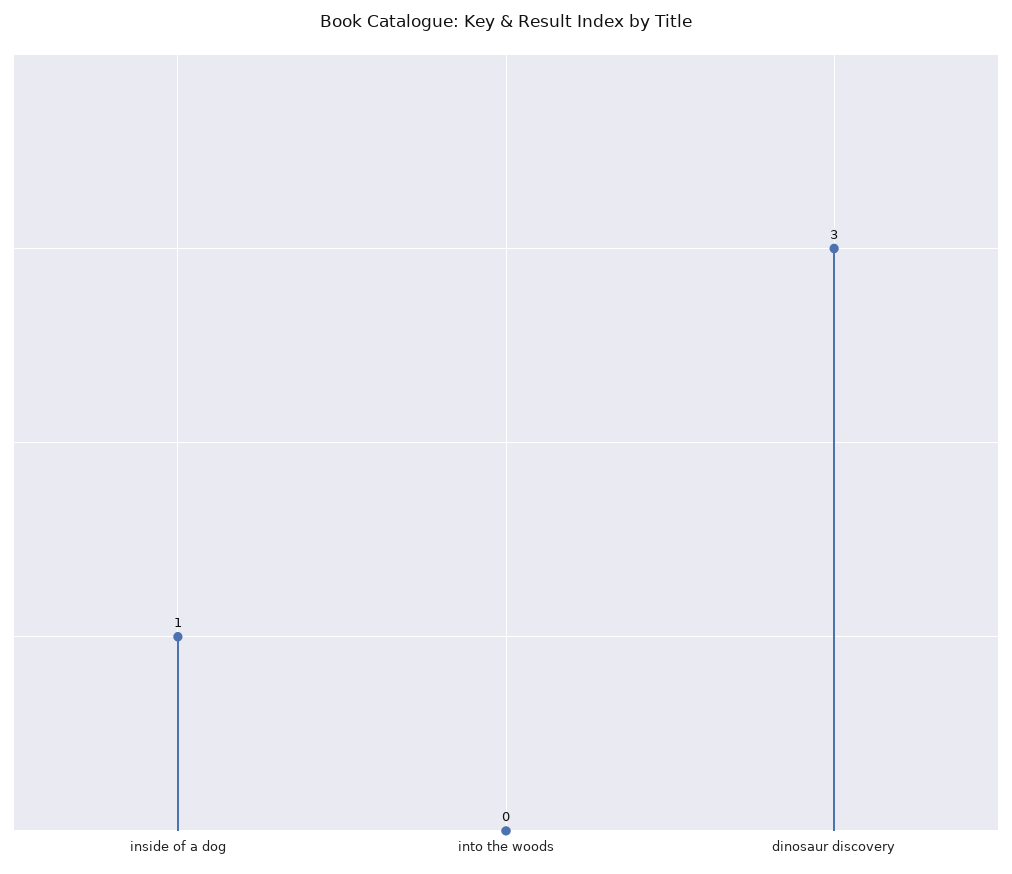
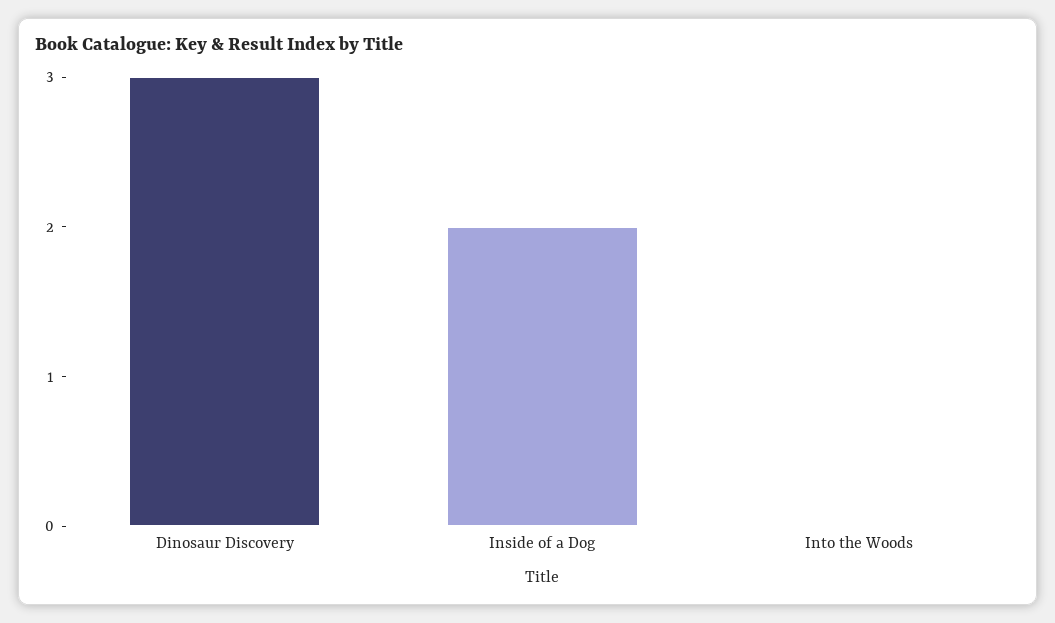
inside of a dog: 1 -> 2

